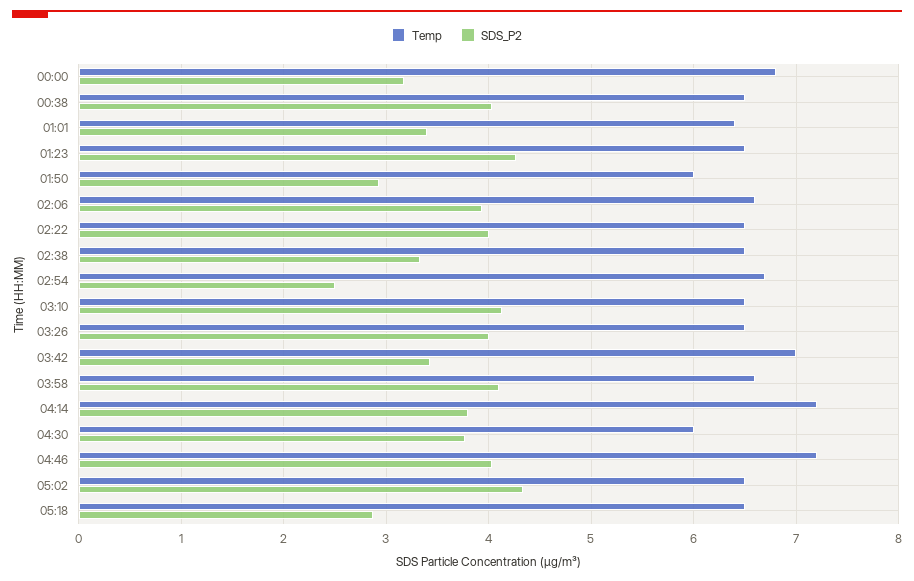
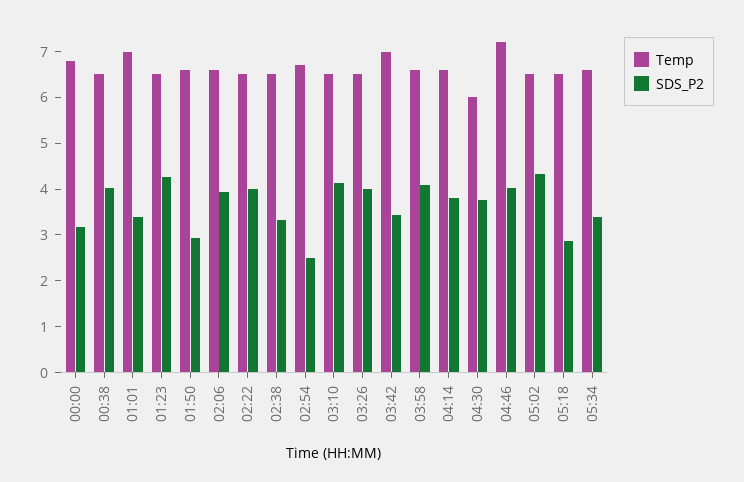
Temp, 01:01: 6.4 -> 7
Temp, 01:50: 6 -> 6.6
Temp, 04:14: 7.2 -> 6.6
Temp, 05:34: none -> 6.6
SDS_P2, 05:34: none -> 3.4

